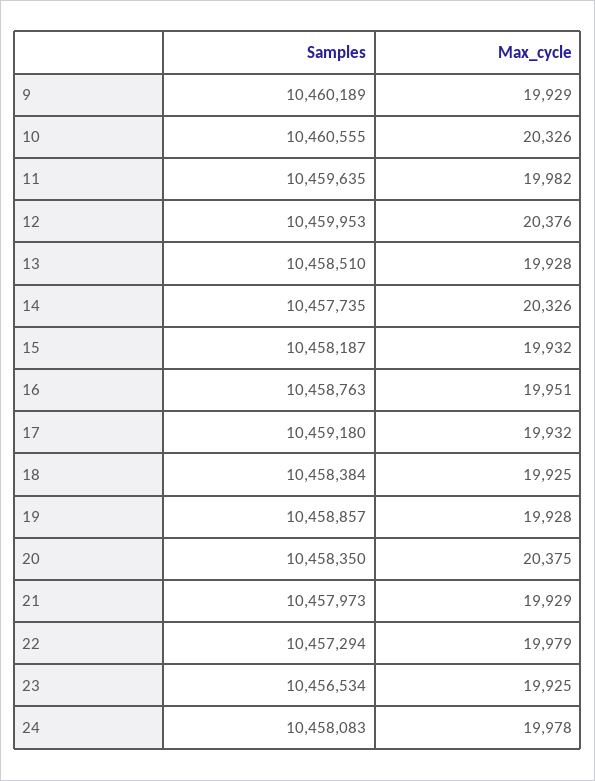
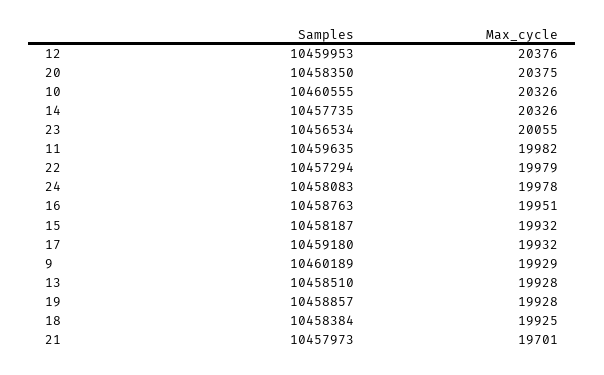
Max_cycle, 21: 19929 -> 19701
Max_cycle, 23: 19925 -> 20055

